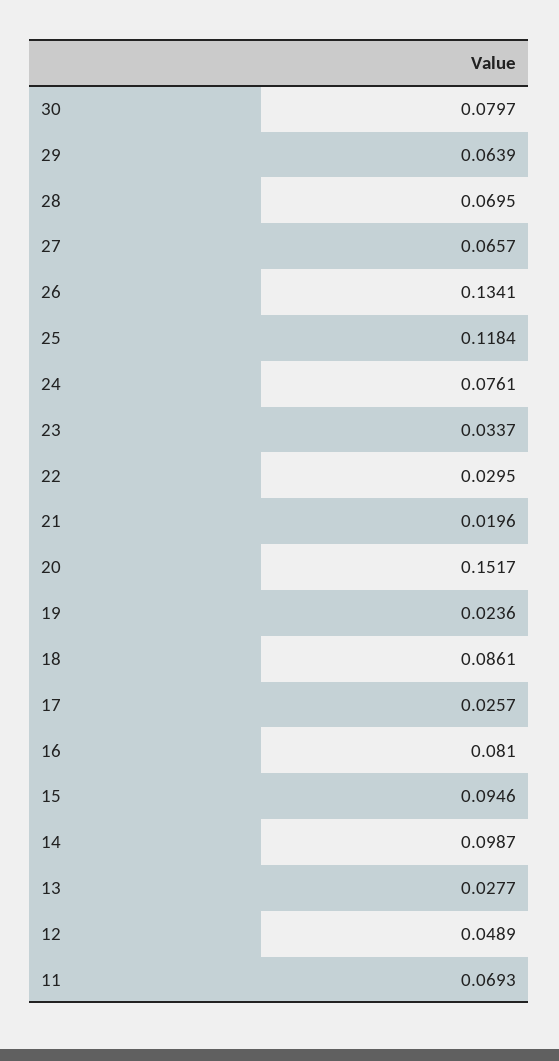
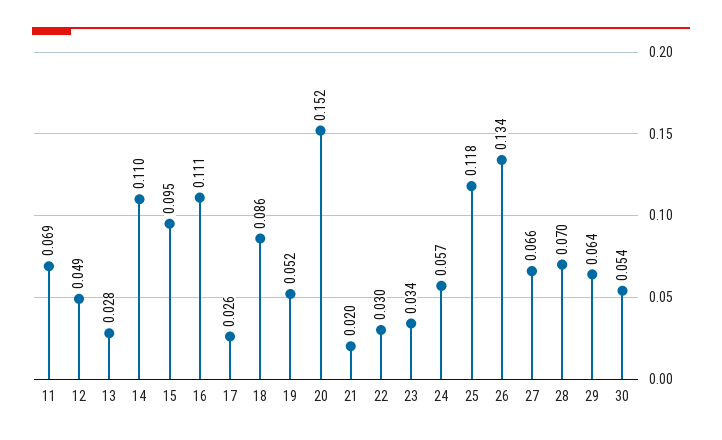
30: 0.0797 -> 0.054
24: 0.0761 -> 0.057
19: 0.0236 -> 0.052
16: 0.081 -> 0.111
14: 0.0987 -> 0.11

